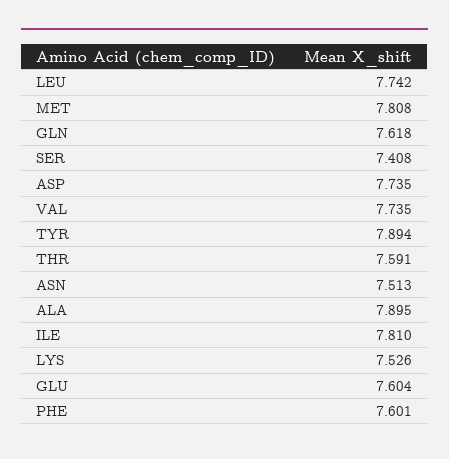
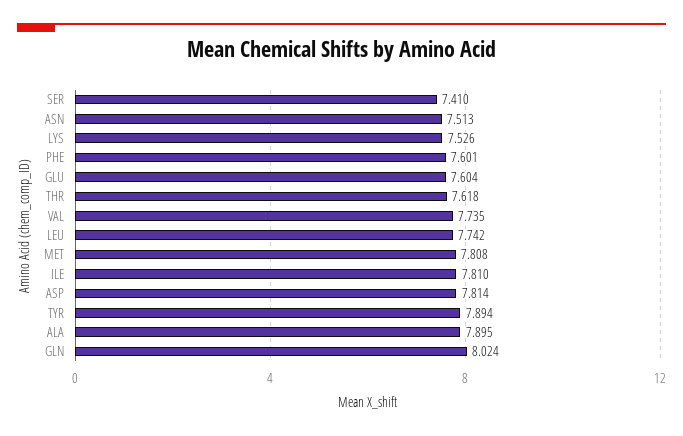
GLN: 7.618 -> 8.024
SER: 7.408 -> 7.41
ASP: 7.735 -> 7.814
THR: 7.591 -> 7.618

